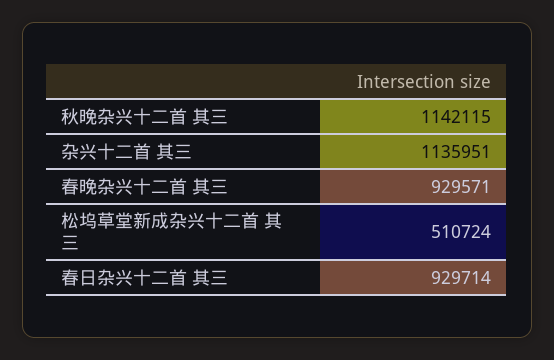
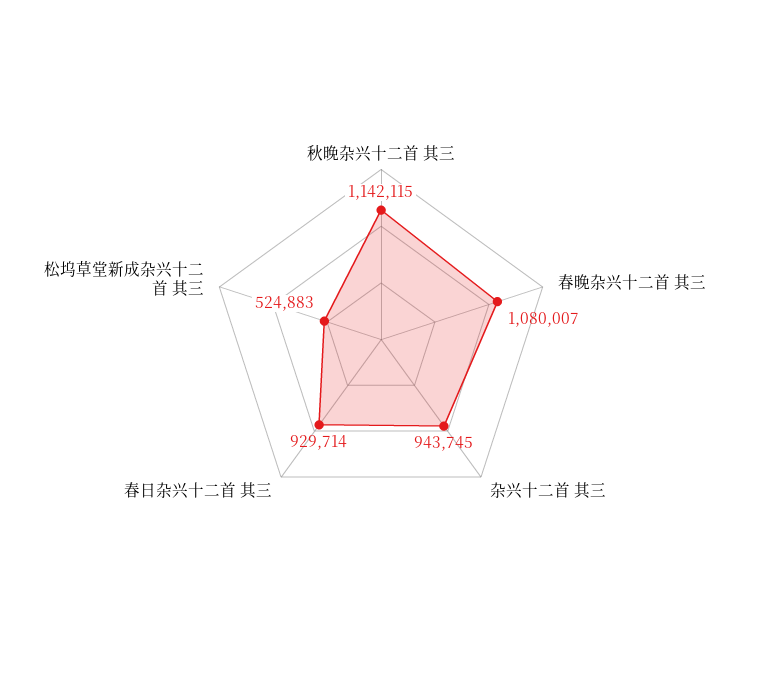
杂兴十二首 其三: 1135951 -> 943745
春晚杂兴十二首 其三: 929571 -> 1080007
松坞草堂新成杂兴十二首 其三: 510724 -> 524883

